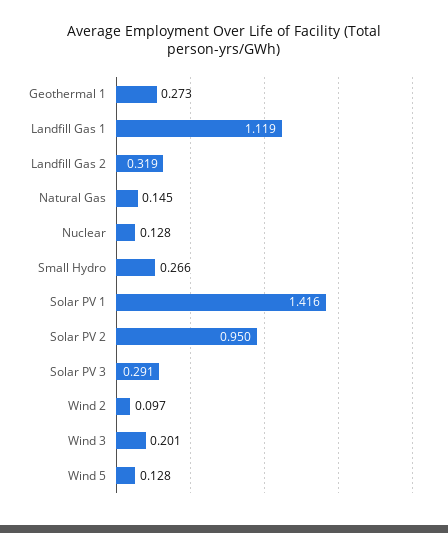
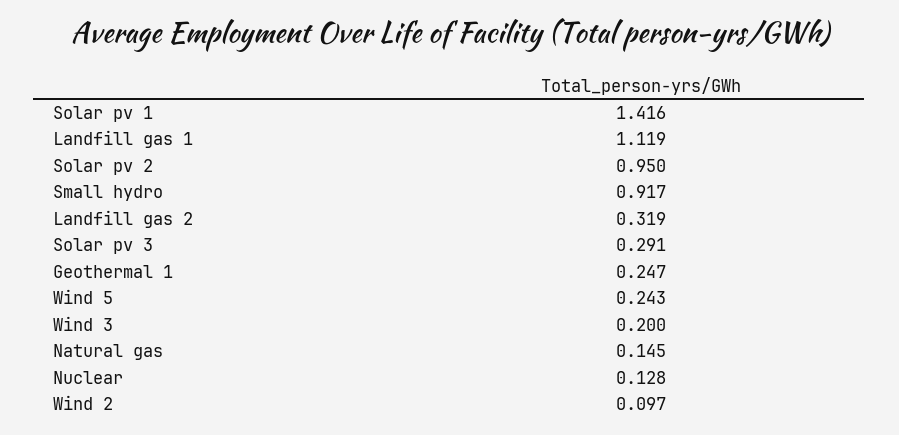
Geothermal 1: 0.273 -> 0.247
Small Hydro: 0.266 -> 0.917
Wind 3: 0.201 -> 0.2
Wind 5: 0.128 -> 0.243

